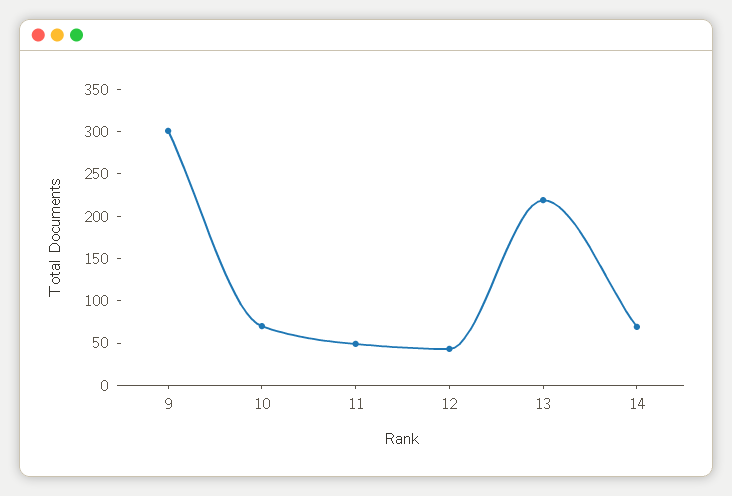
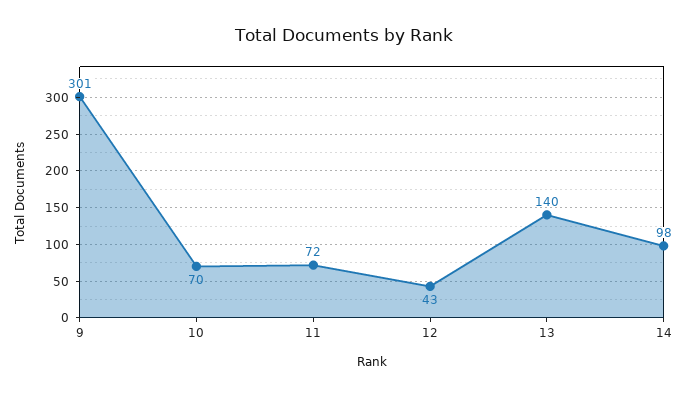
11: 50 -> 72
13: 220 -> 140
14: 70 -> 98

